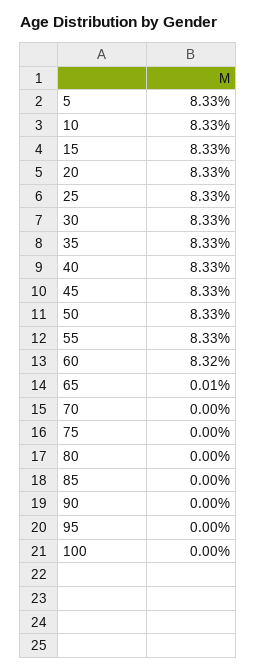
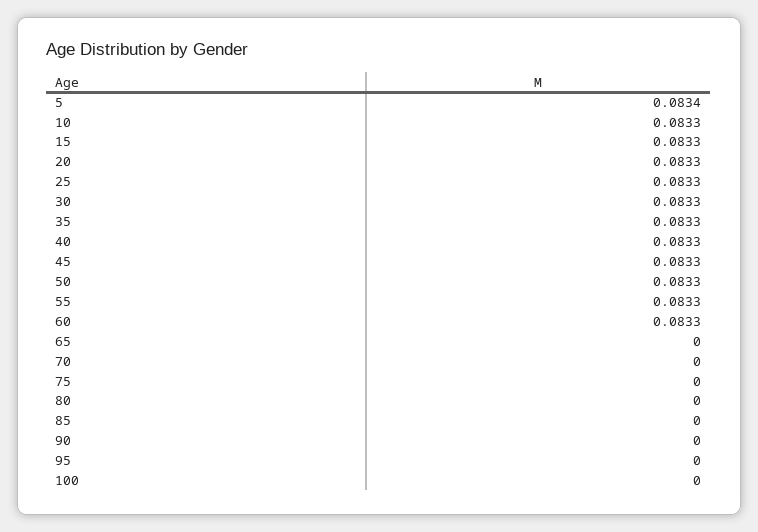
5: 0.0833 -> 0.0834
60: 0.0832 -> 0.0833
65: 0.0001 -> 0

